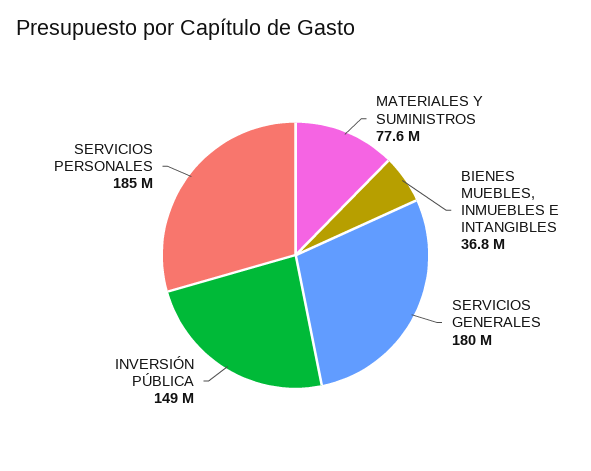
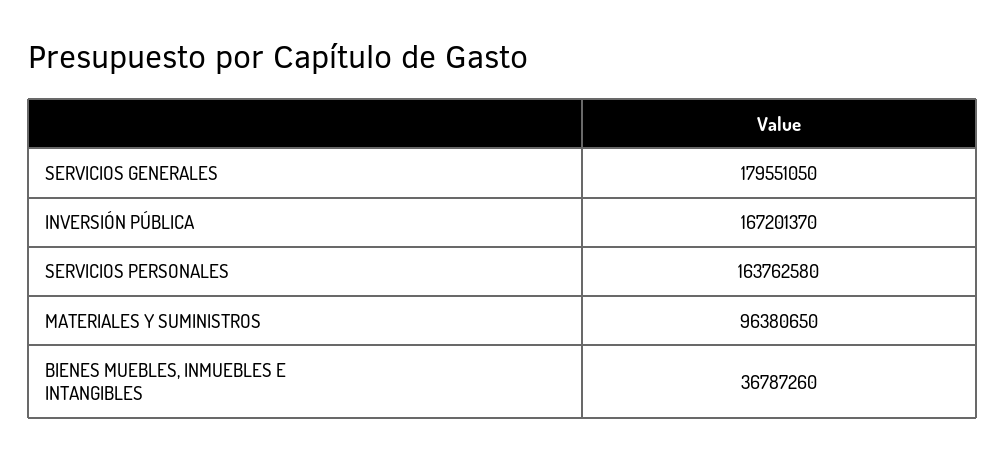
MATERIALES Y SUMINISTROS: 77600000 -> 96380650
INVERSIÓN PÚBLICA: 149000000 -> 167201370
SERVICIOS PERSONALES: 185000000 -> 163762580

